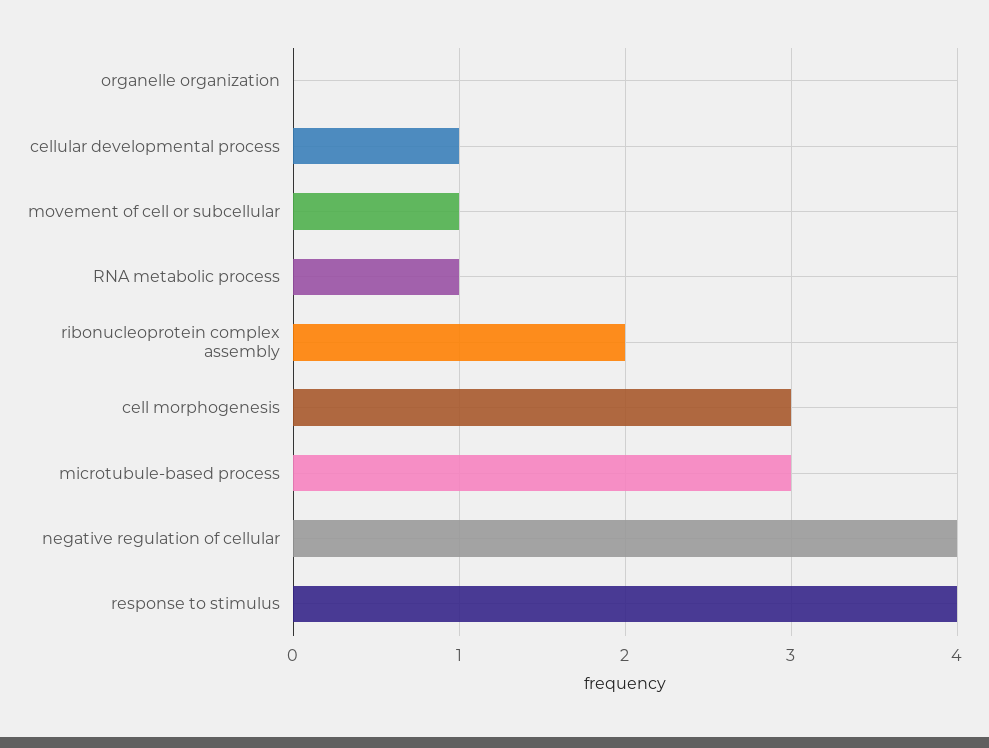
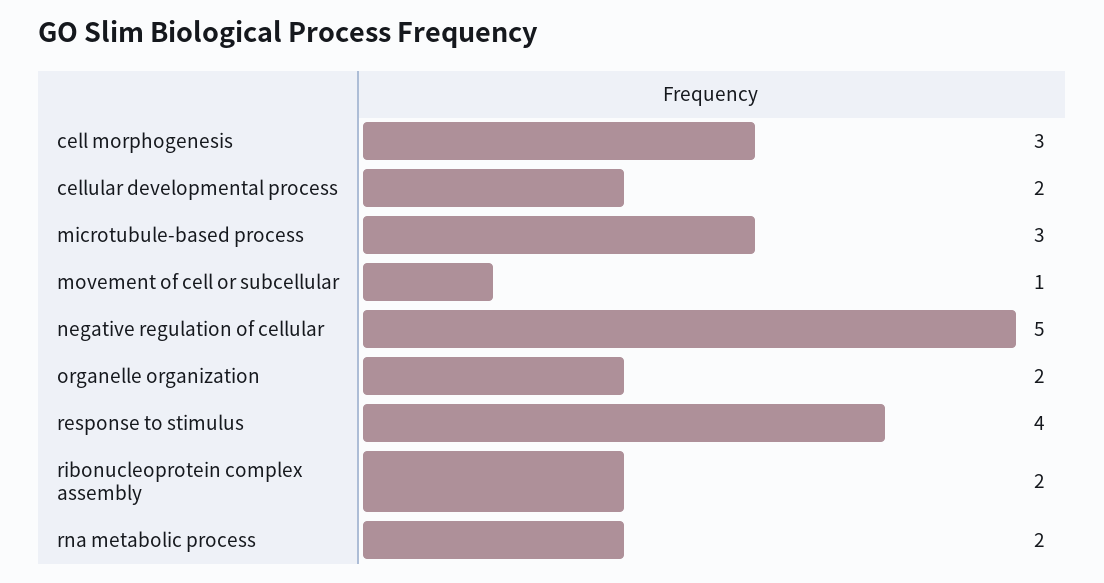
organelle organization: 0 -> 2
cellular developmental process: 1 -> 2
RNA metabolic process: 1 -> 2
negative regulation of cellular: 4 -> 5

